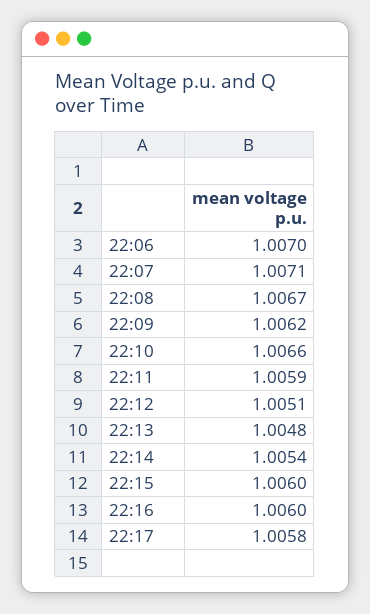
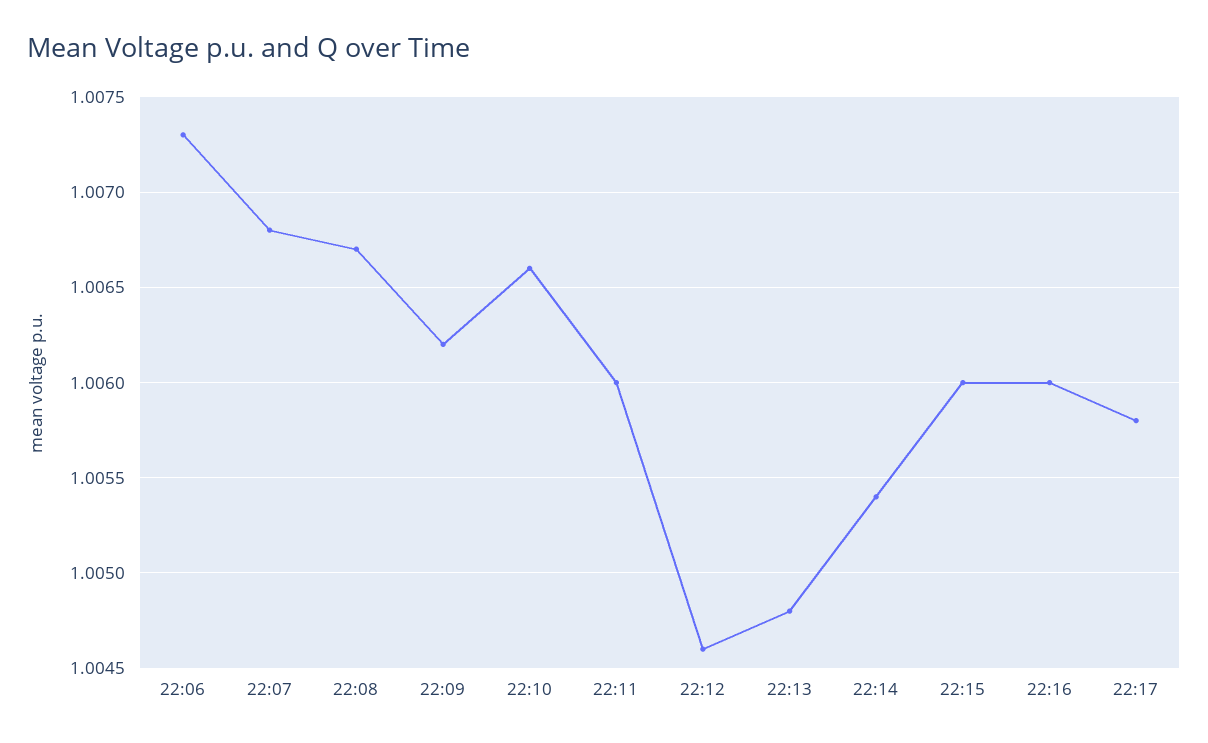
22:06: 1.007 -> 1.0073
22:07: 1.0071 -> 1.0068
22:11: 1.0059 -> 1.006
22:12: 1.0051 -> 1.0046

